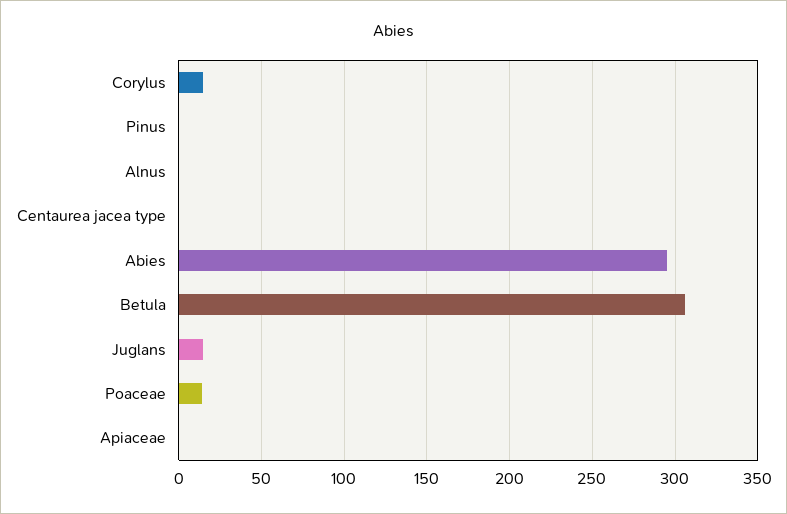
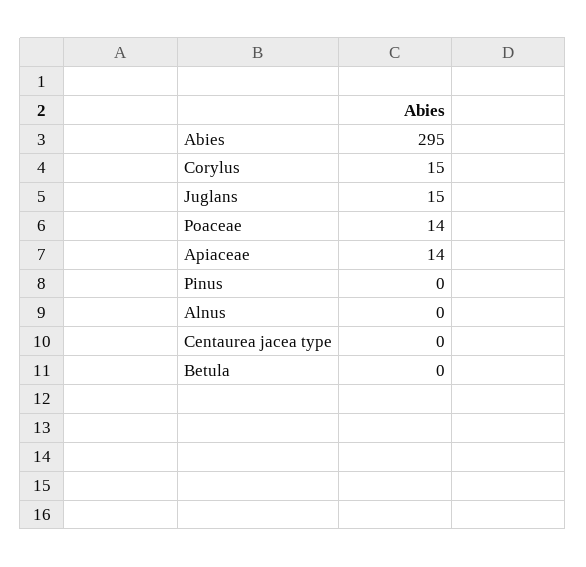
Betula: 305 -> 0
Apiaceae: 0 -> 14

